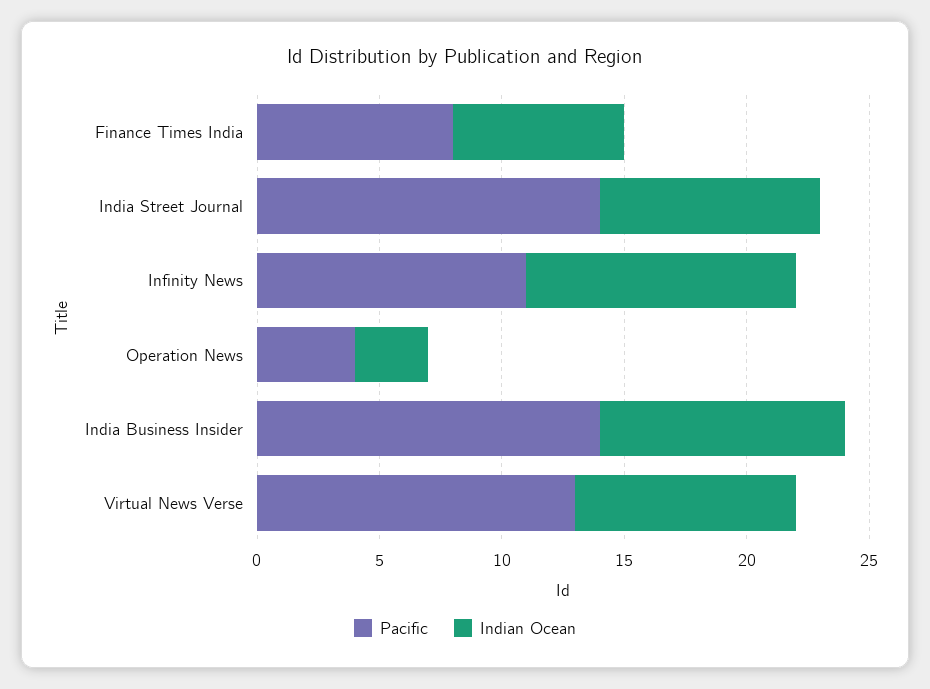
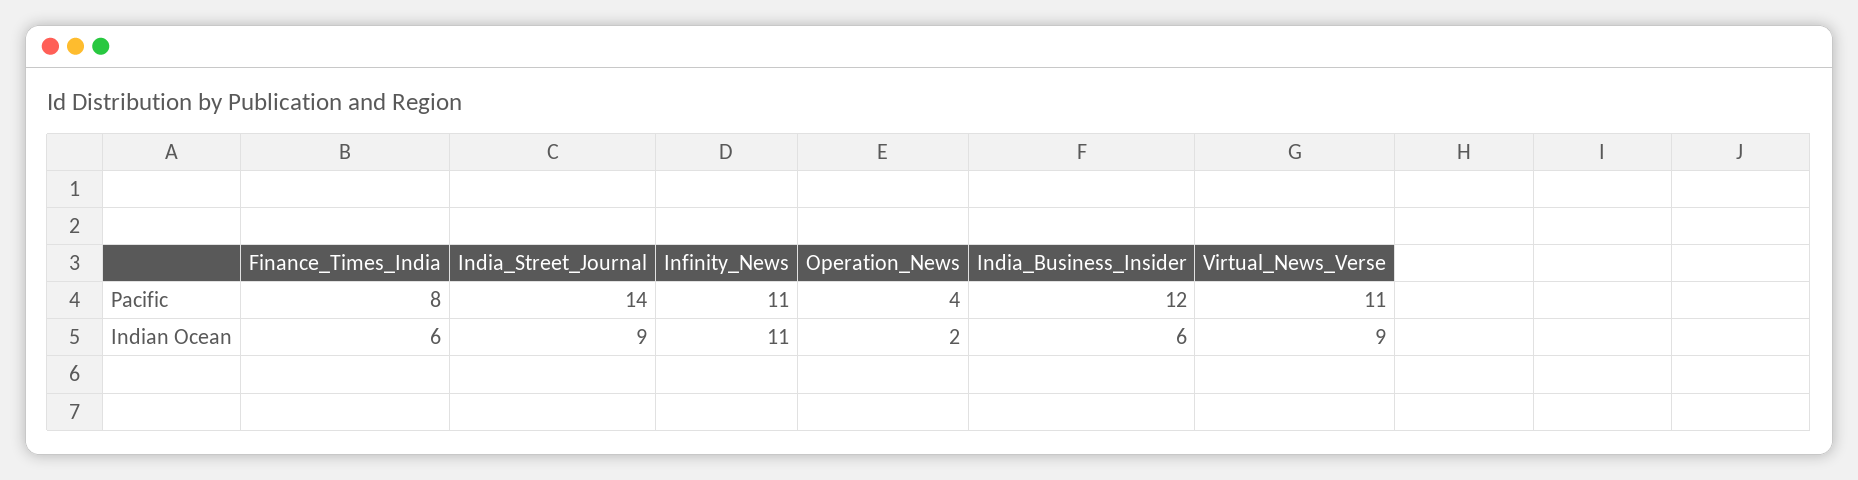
Indian Ocean, Finance Times India: 7 -> 6
Indian Ocean, Operation News: 3 -> 2
Pacific, India Business Insider: 14 -> 12
Indian Ocean, India Business Insider: 10 -> 6
Pacific, Virtual News Verse: 13 -> 11

